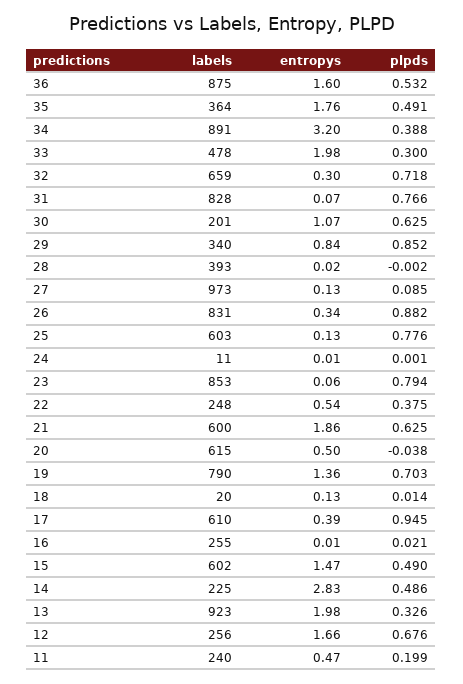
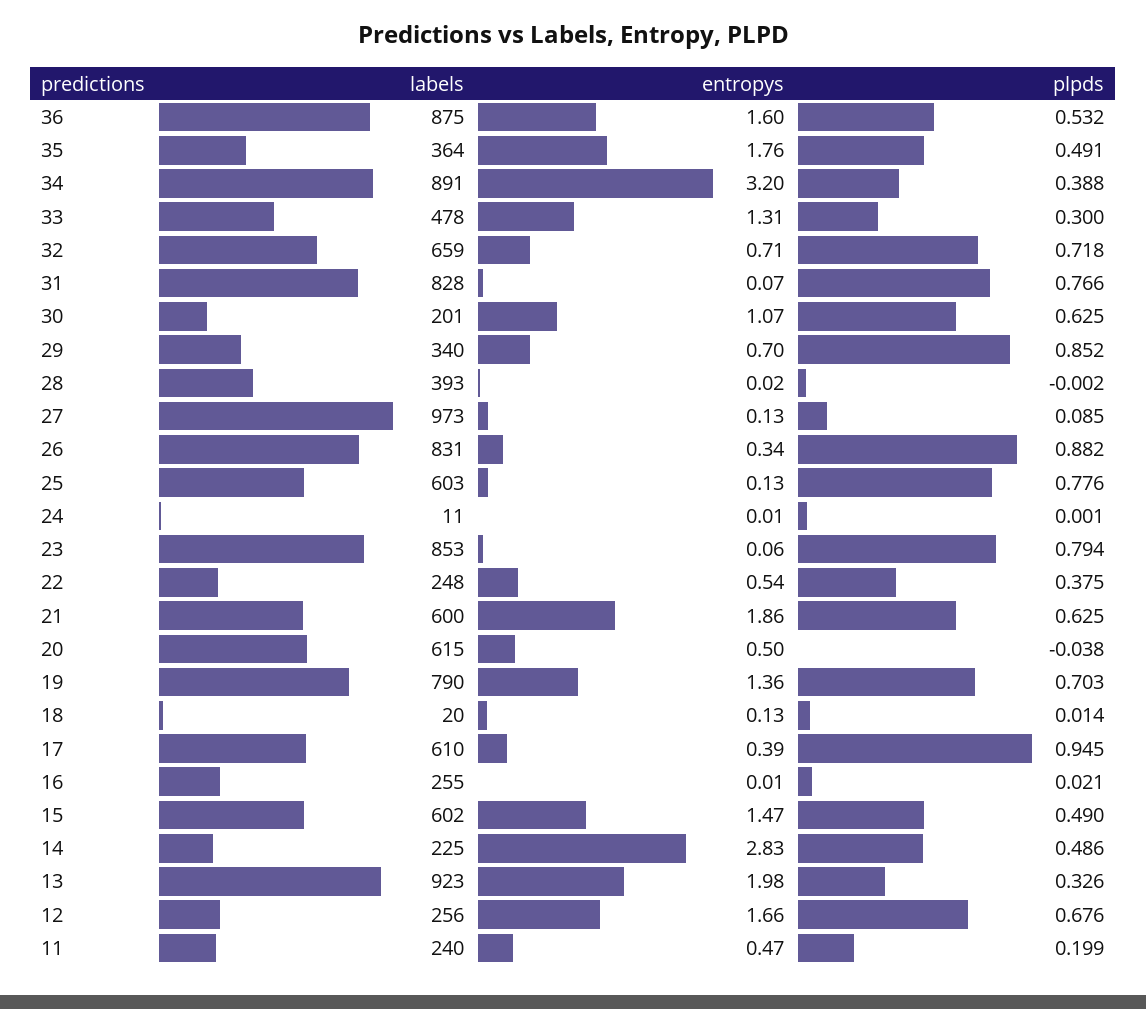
entropys, 33: 1.98 -> 1.31
entropys, 32: 0.3 -> 0.71
entropys, 29: 0.84 -> 0.7

